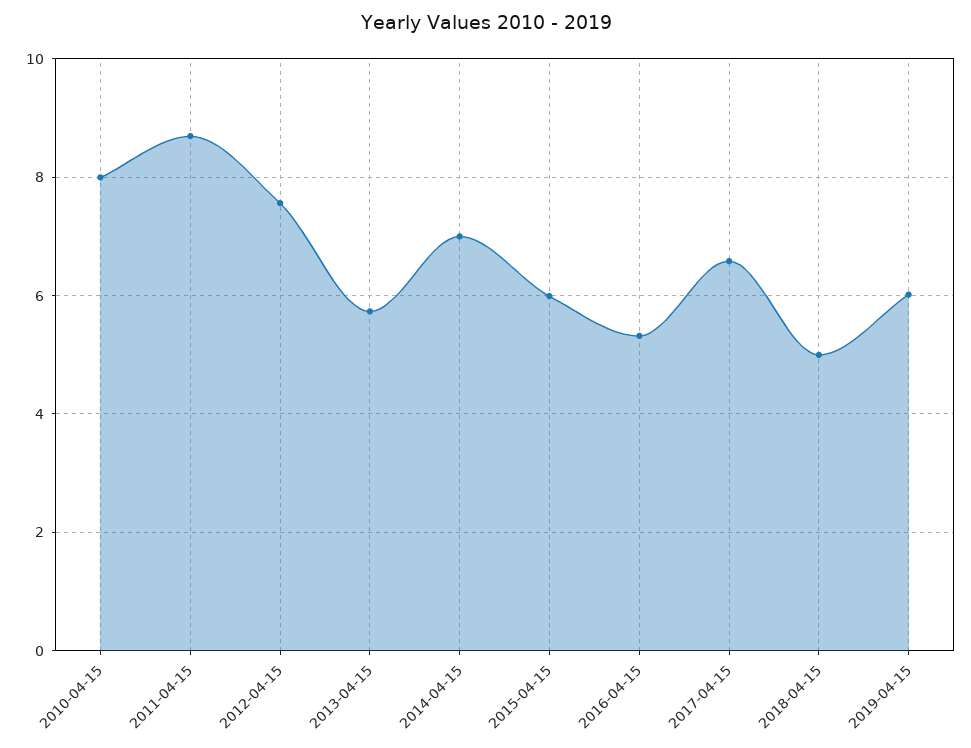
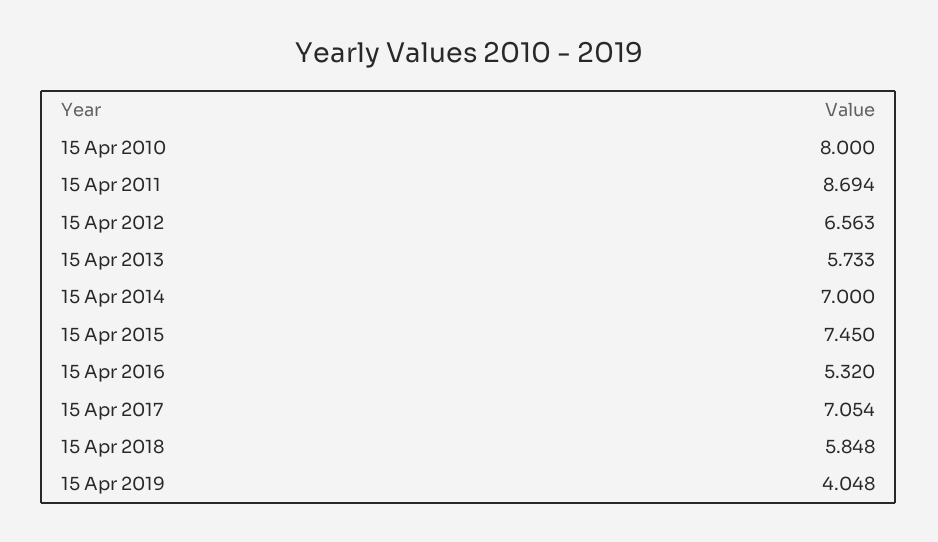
2012-04-15: 7.6 -> 6.563
2015-04-15: 6 -> 7.45
2017-04-15: 6.6 -> 7.054
2018-04-15: 5 -> 5.848
2019-04-15: 6 -> 4.048

